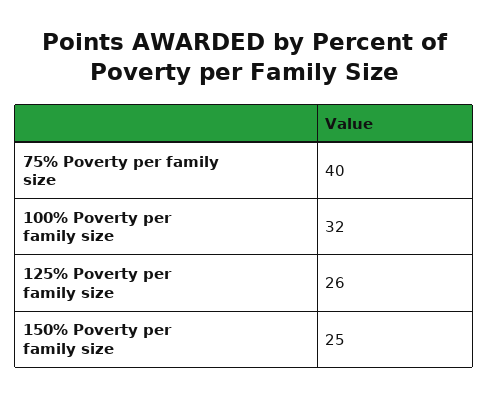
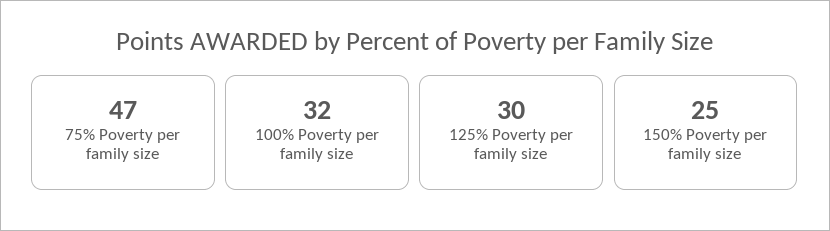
75% Poverty per family size: 40 -> 47
125% Poverty per family size: 26 -> 30

